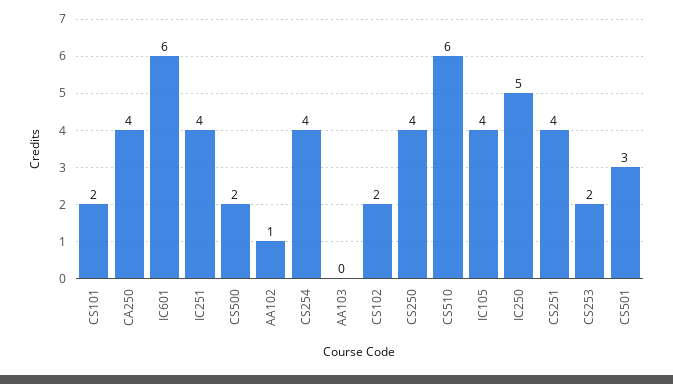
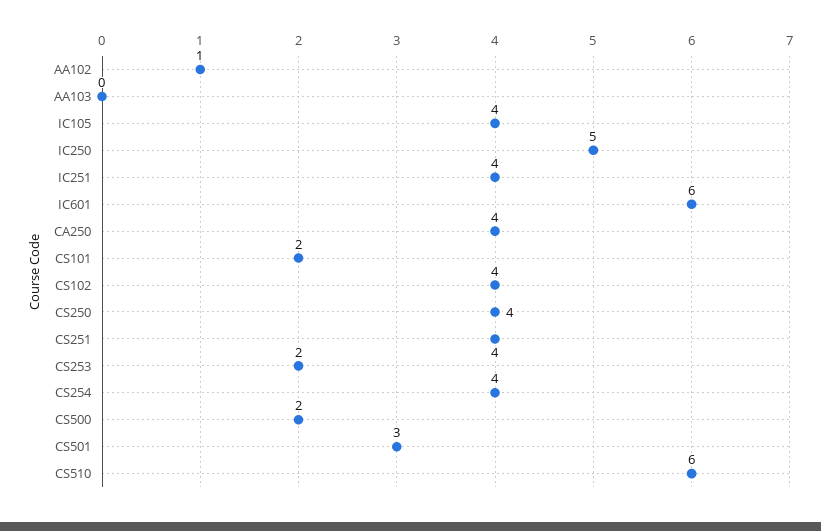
CS102: 2 -> 4

